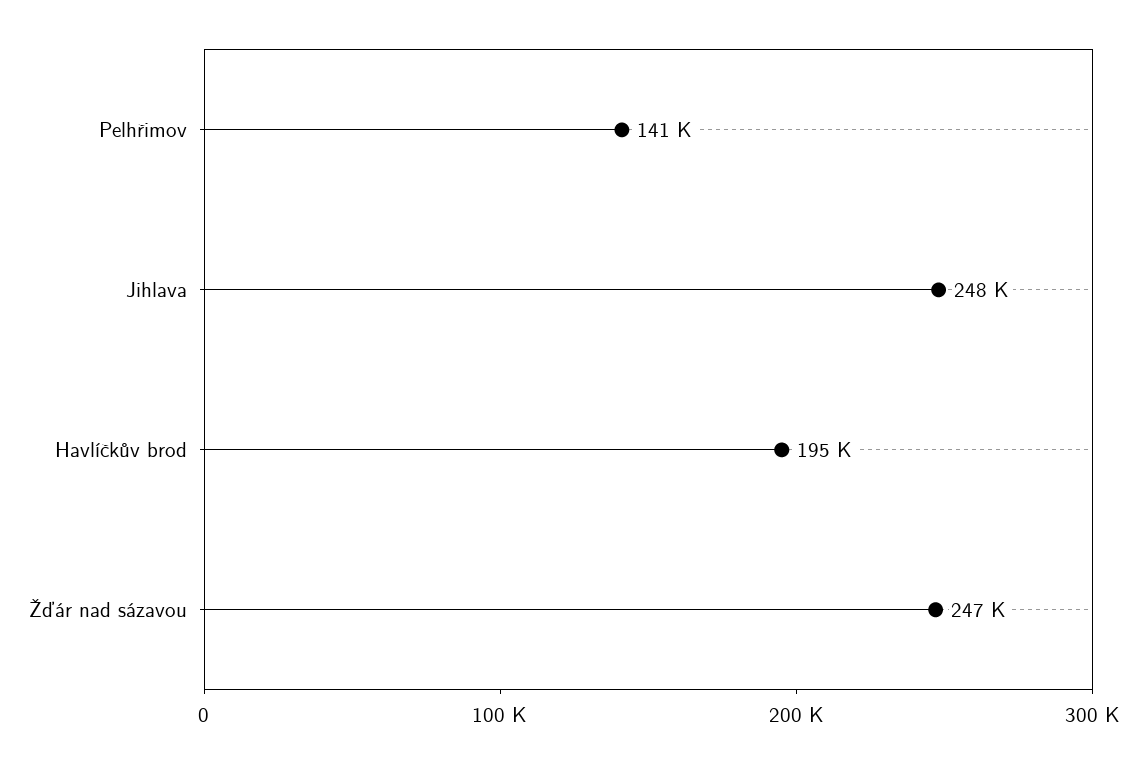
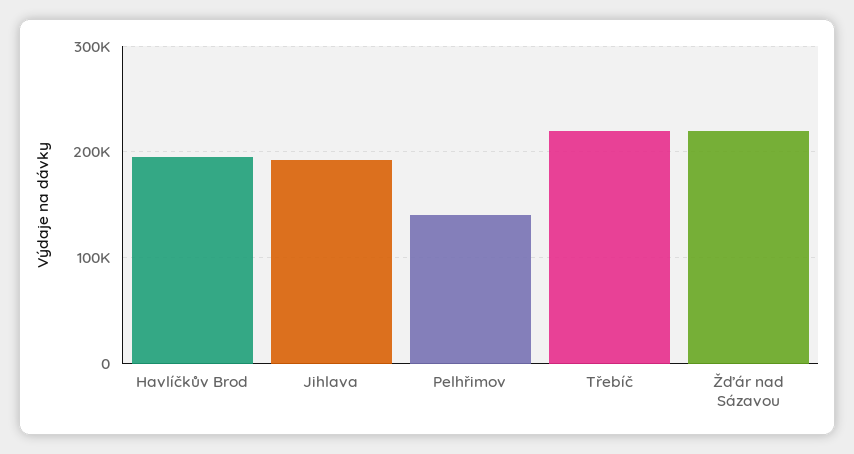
Jihlava: 248000 -> 190000
Žďár nad sázavou: 247000 -> 220000
Třebíč: none -> 220000

